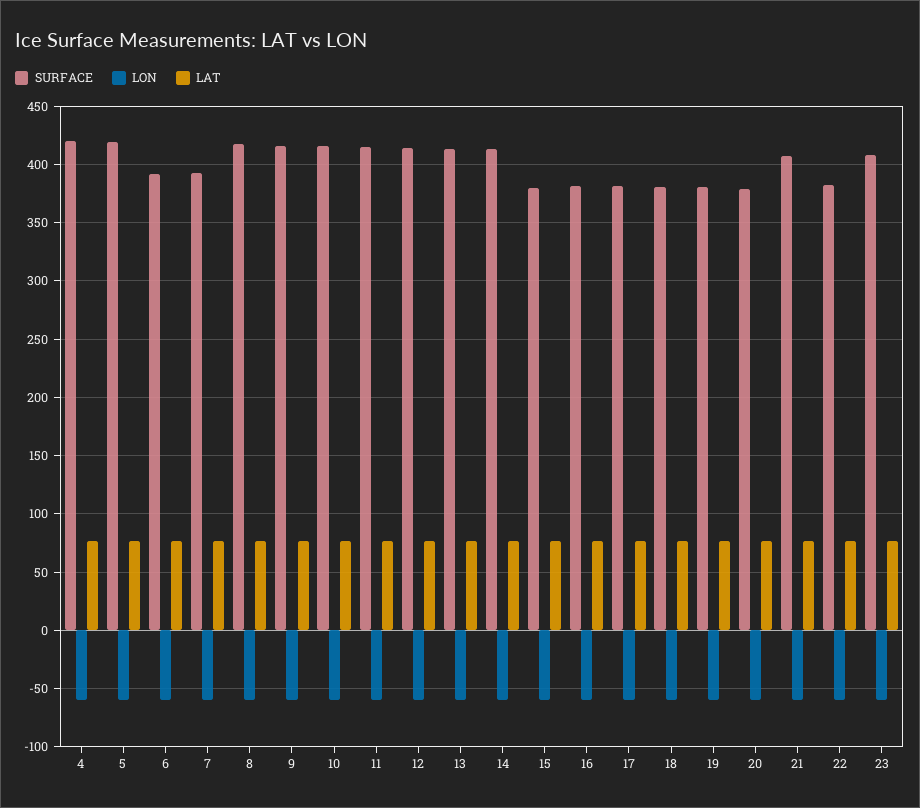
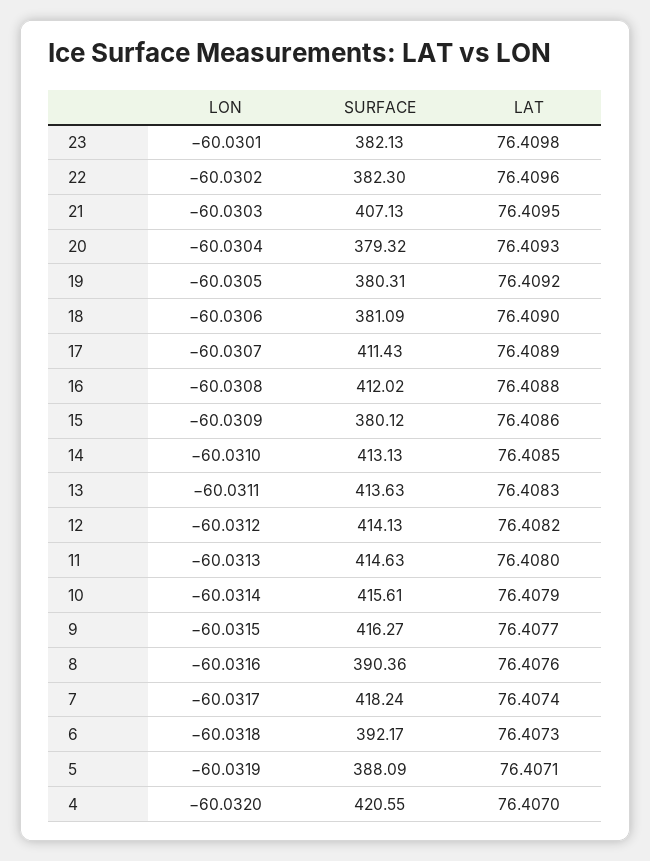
SURFACE, 5: 420 -> 388.09
SURFACE, 7: 390 -> 418.24
SURFACE, 8: 420 -> 390.36
SURFACE, 16: 380 -> 412.02
SURFACE, 17: 380 -> 411.43
SURFACE, 23: 410 -> 382.13

